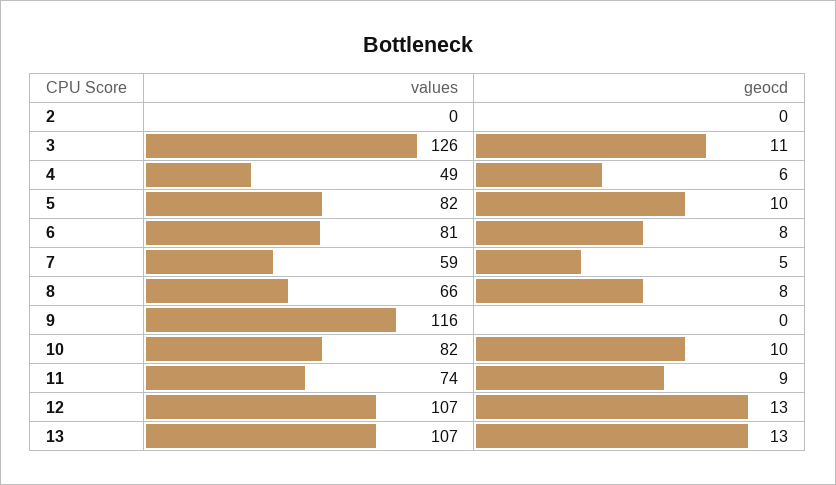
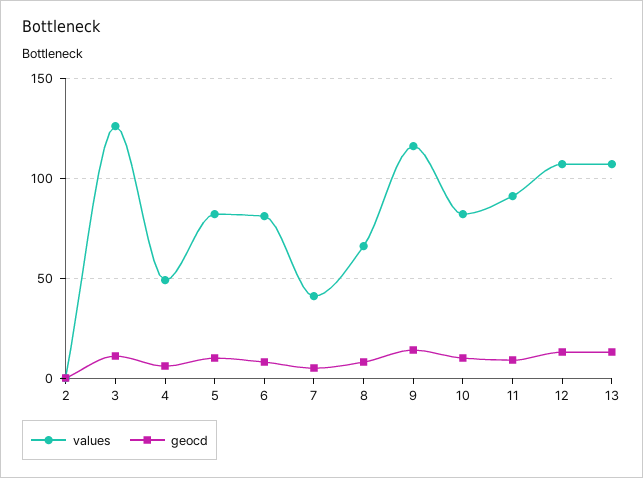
values, 7: 59 -> 40
geocd, 9: 0 -> 15
values, 11: 74 -> 90

